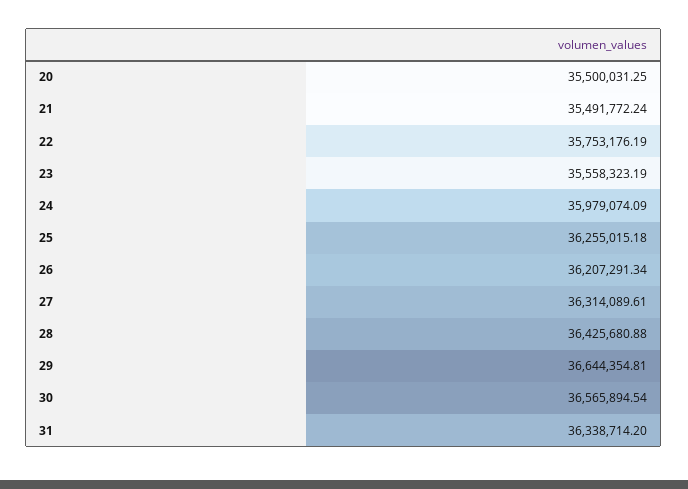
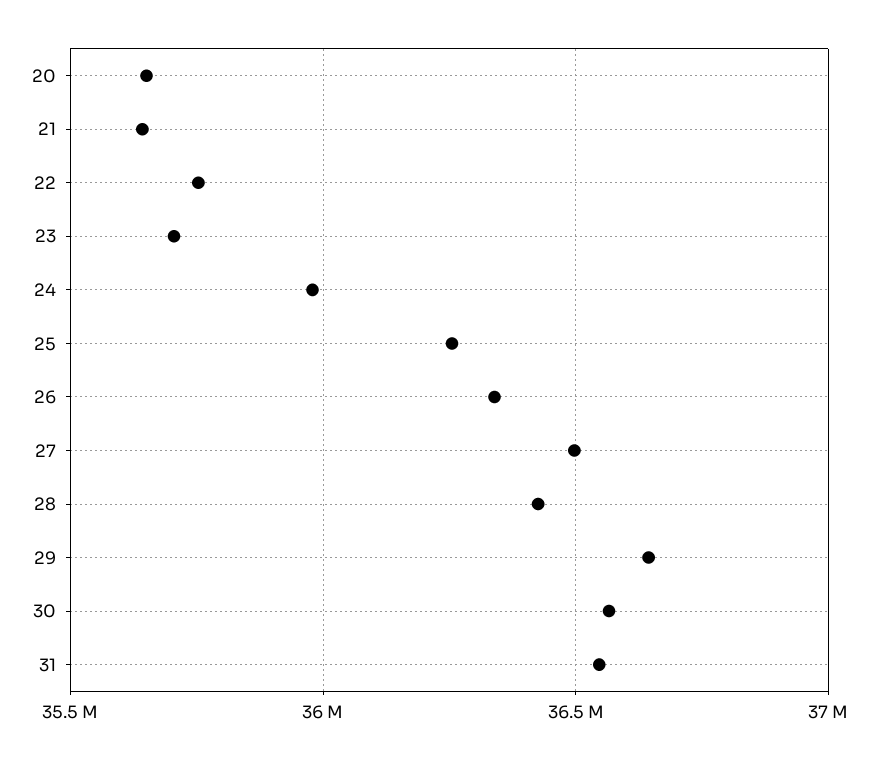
20: 35500031.25 -> 35650000
21: 35491772.24 -> 35650000
23: 35558323.19 -> 35700000
26: 36207291.34 -> 36350000
27: 36314089.61 -> 36500000
31: 36338714.2 -> 36550000

